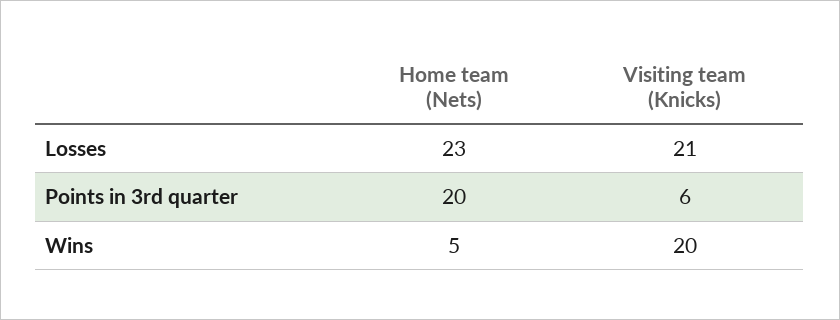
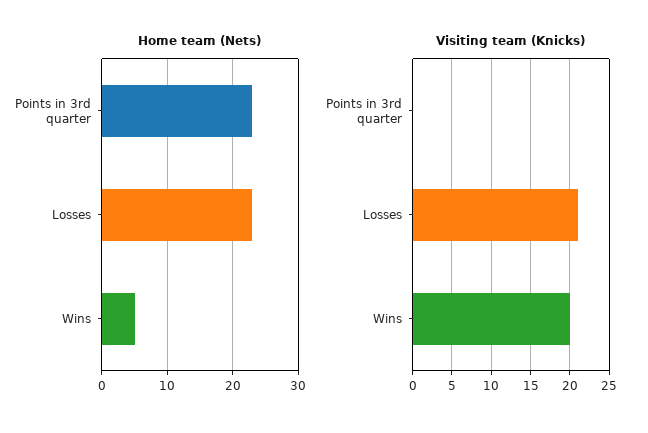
Home team (Nets), Points in 3rd quarter: 20 -> 23
Visiting team (Knicks), Points in 3rd quarter: 6 -> 0

